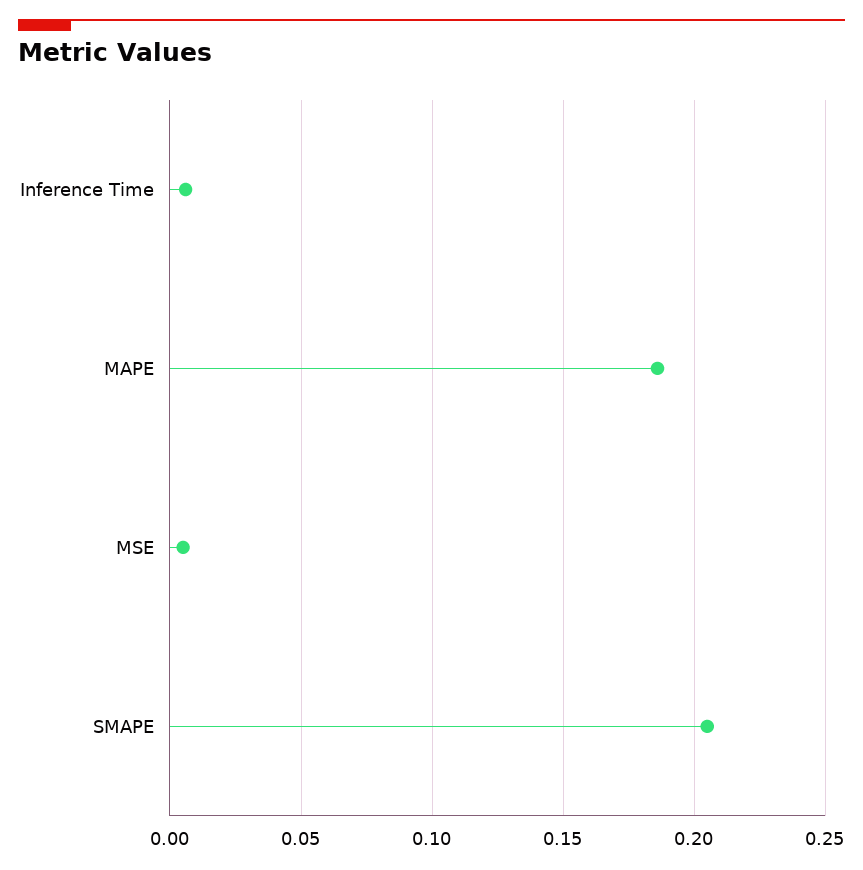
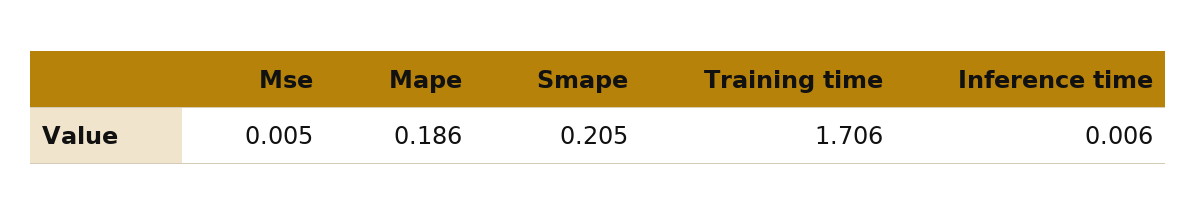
Training time: none -> 1.706

